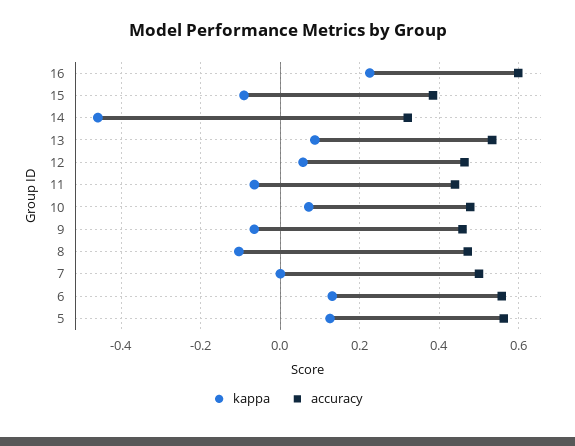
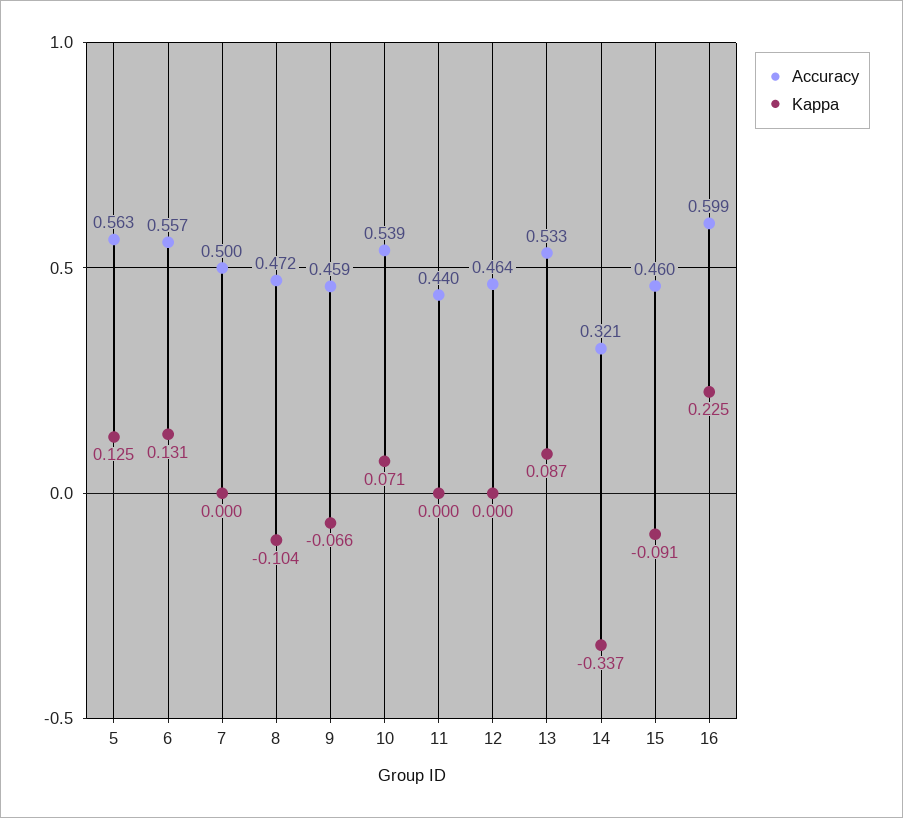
accuracy, 15: 0.38 -> 0.46
kappa, 14: -0.46 -> -0.337
kappa, 12: 0.06 -> 0
kappa, 11: -0.06 -> 0
accuracy, 10: 0.48 -> 0.539

